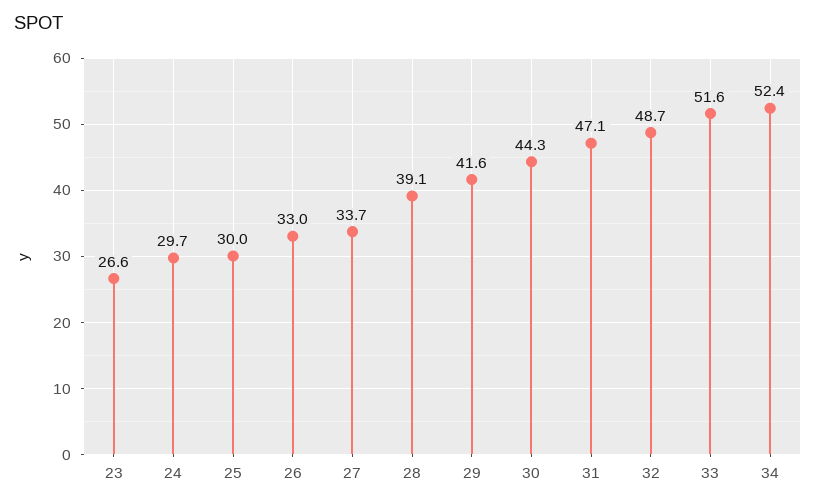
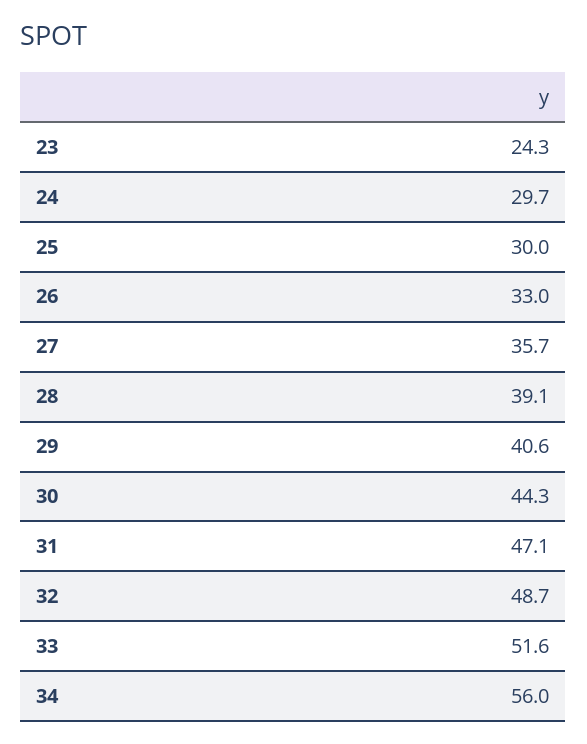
23: 26.6 -> 24.3
27: 33.7 -> 35.7
29: 41.6 -> 40.6
34: 52.4 -> 56

